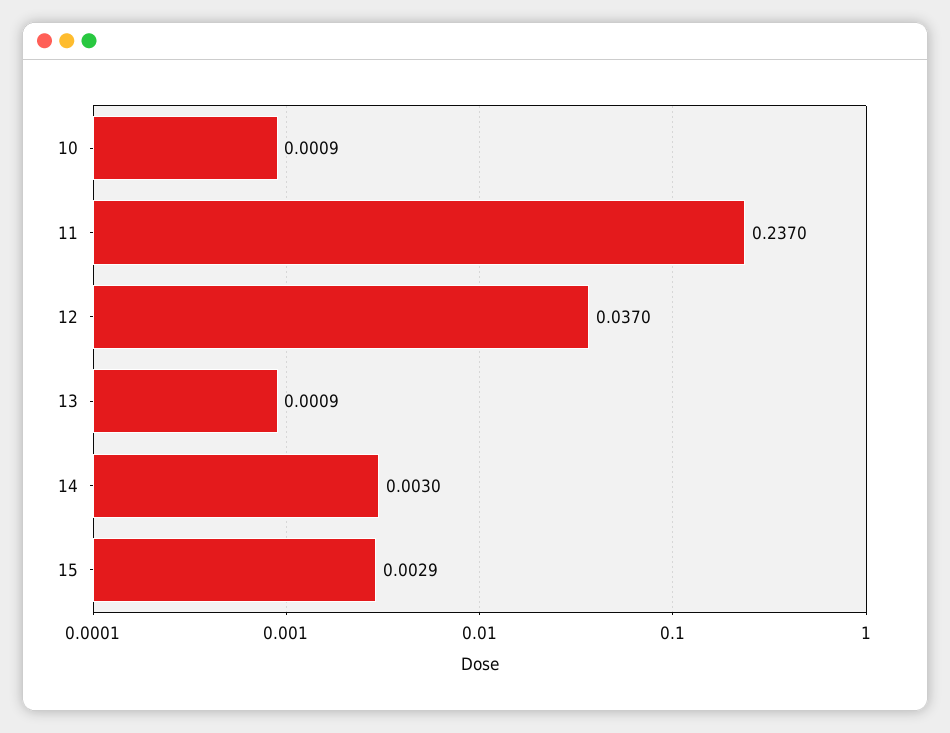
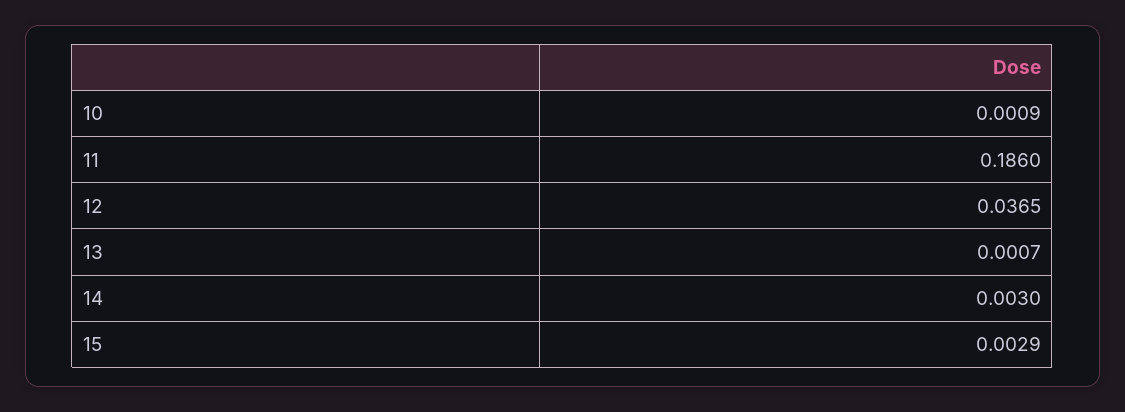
11: 0.237 -> 0.186
12: 0.037 -> 0.0365
13: 0.0009 -> 0.0007

